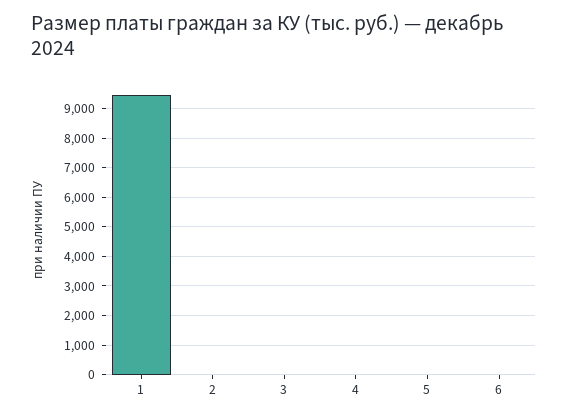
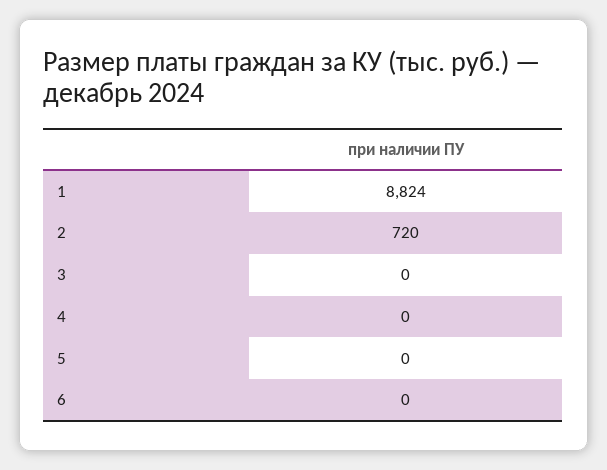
1: 9500 -> 8824
2: 0 -> 720

